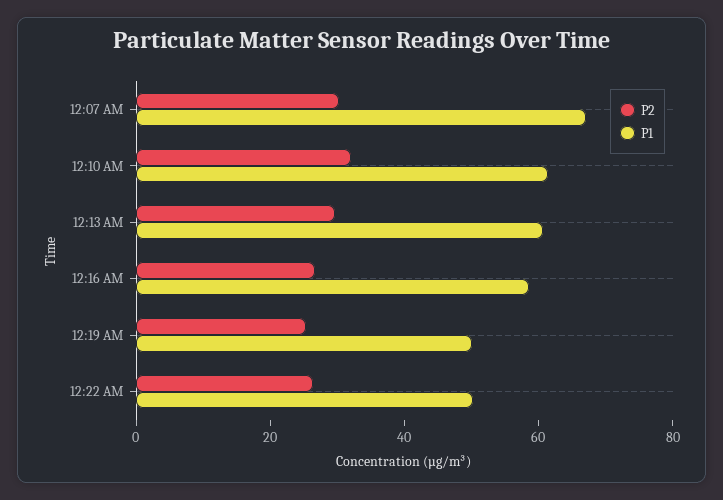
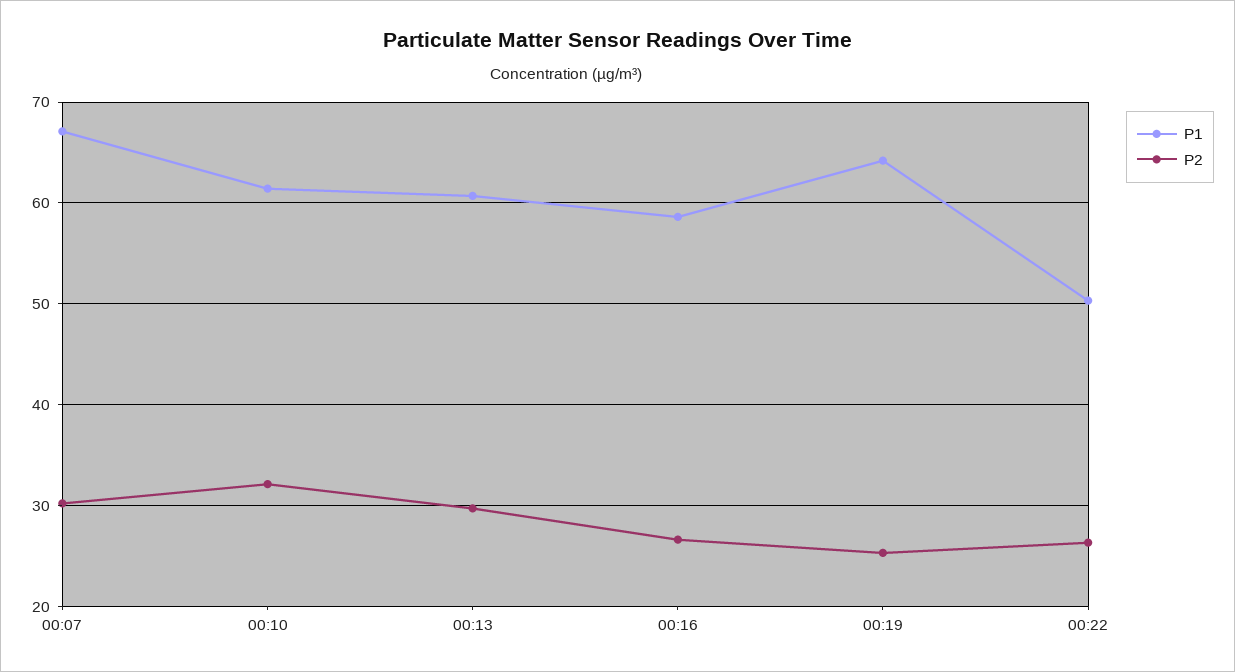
P1, 12:19 AM: 50 -> 64

